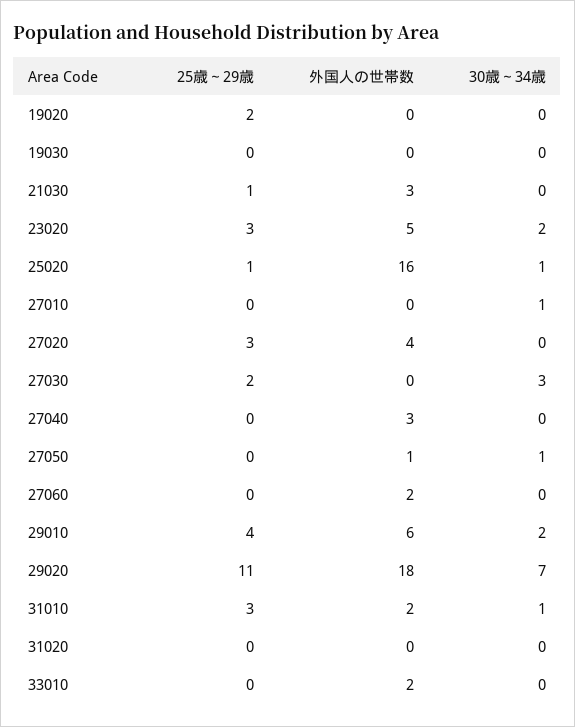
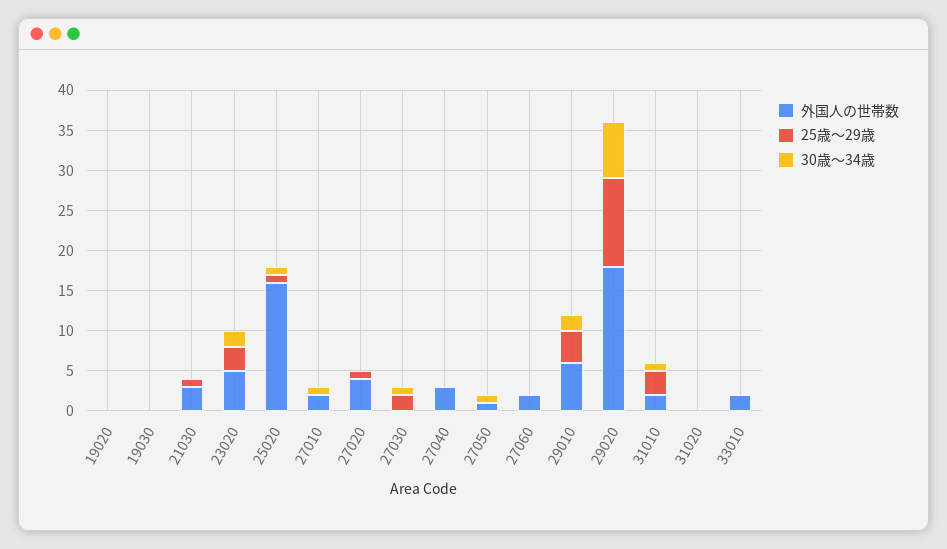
25歳～29歳, 19020: 2 -> 0
外国人の世帯数, 27010: 0 -> 2
25歳～29歳, 27020: 3 -> 1
30歳～34歳, 27030: 3 -> 1

